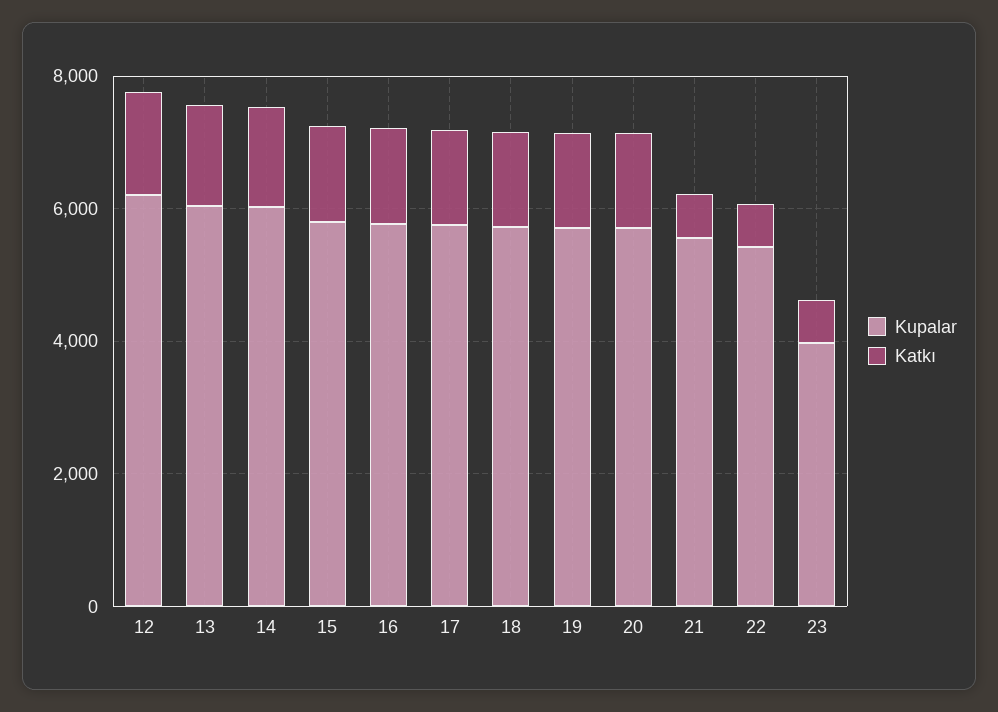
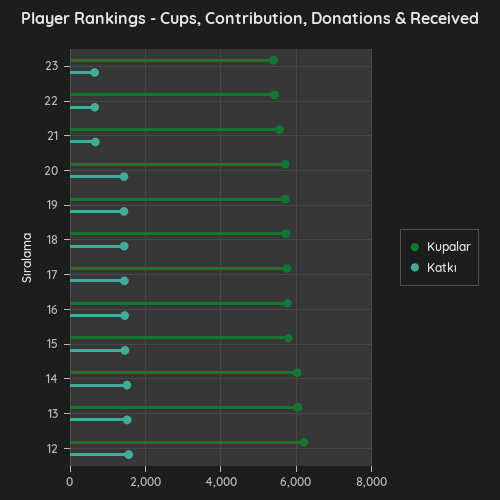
Kupalar, 23: 4000 -> 5400

